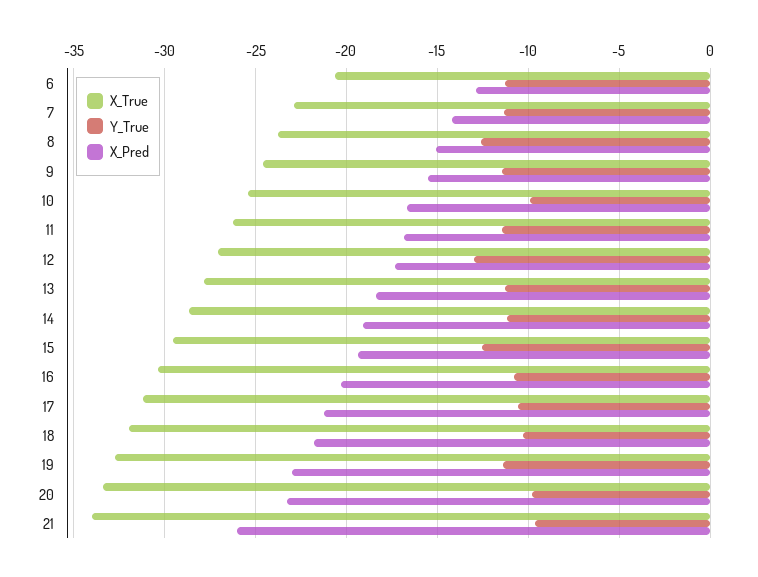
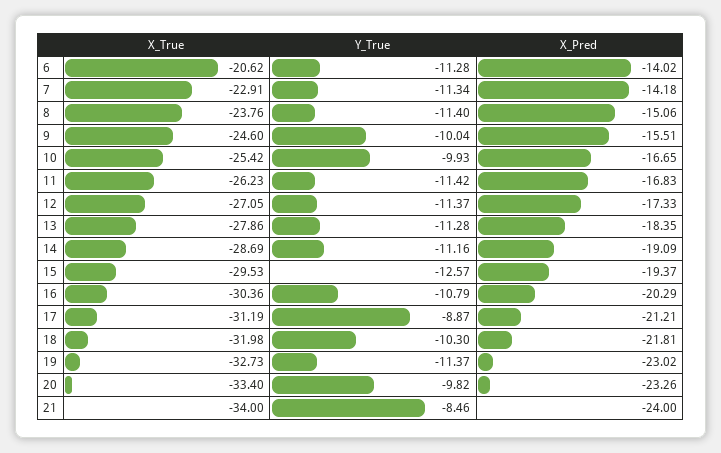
X_Pred, 6: -13 -> -14.02
Y_True, 8: -12.5 -> -11.4
Y_True, 9: -11.5 -> -10.04
Y_True, 12: -13 -> -11.37
Y_True, 17: -10.5 -> -8.87
Y_True, 21: -9.5 -> -8.46
X_Pred, 21: -26 -> -24

